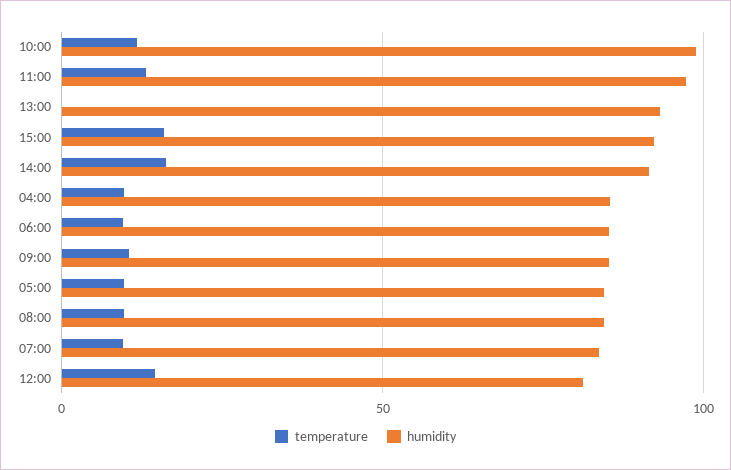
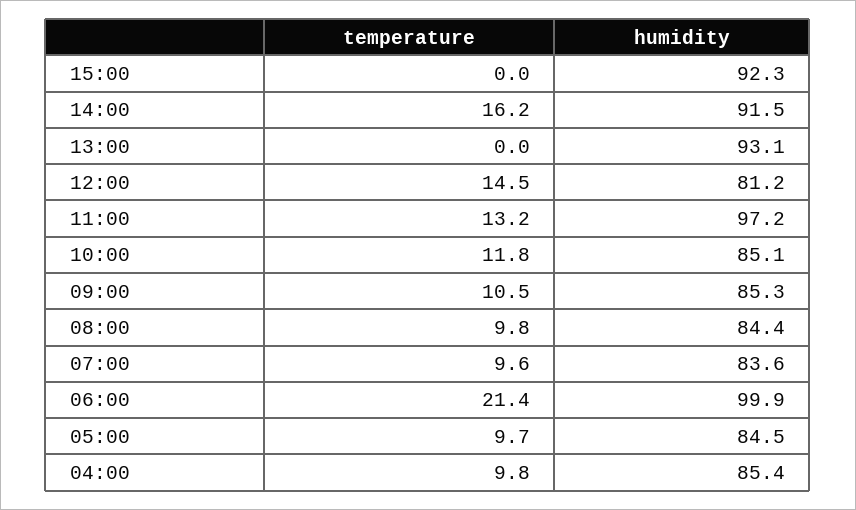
humidity, 10:00: 100 -> 85.1
temperature, 15:00: 15 -> 0
temperature, 06:00: 10 -> 21.4
humidity, 06:00: 85 -> 99.9

